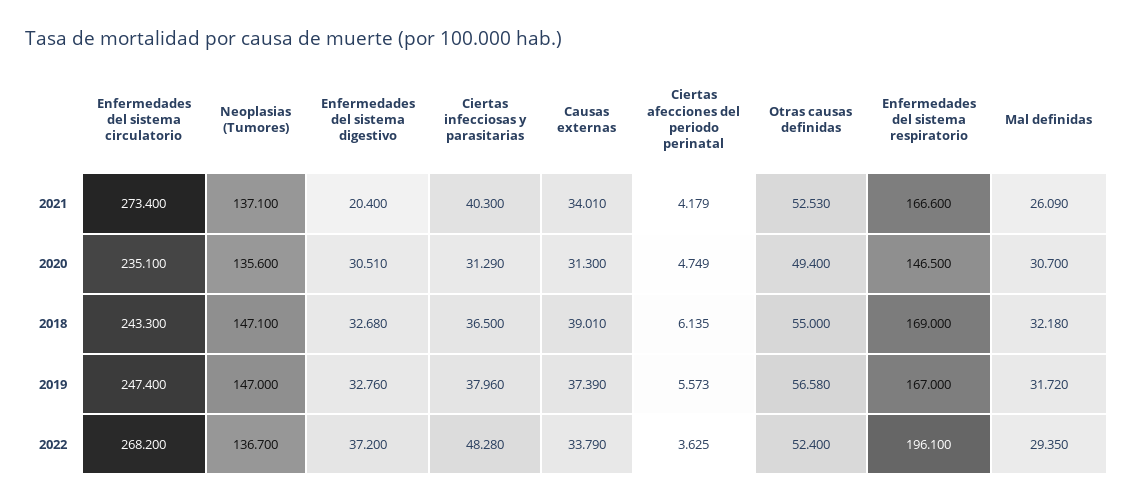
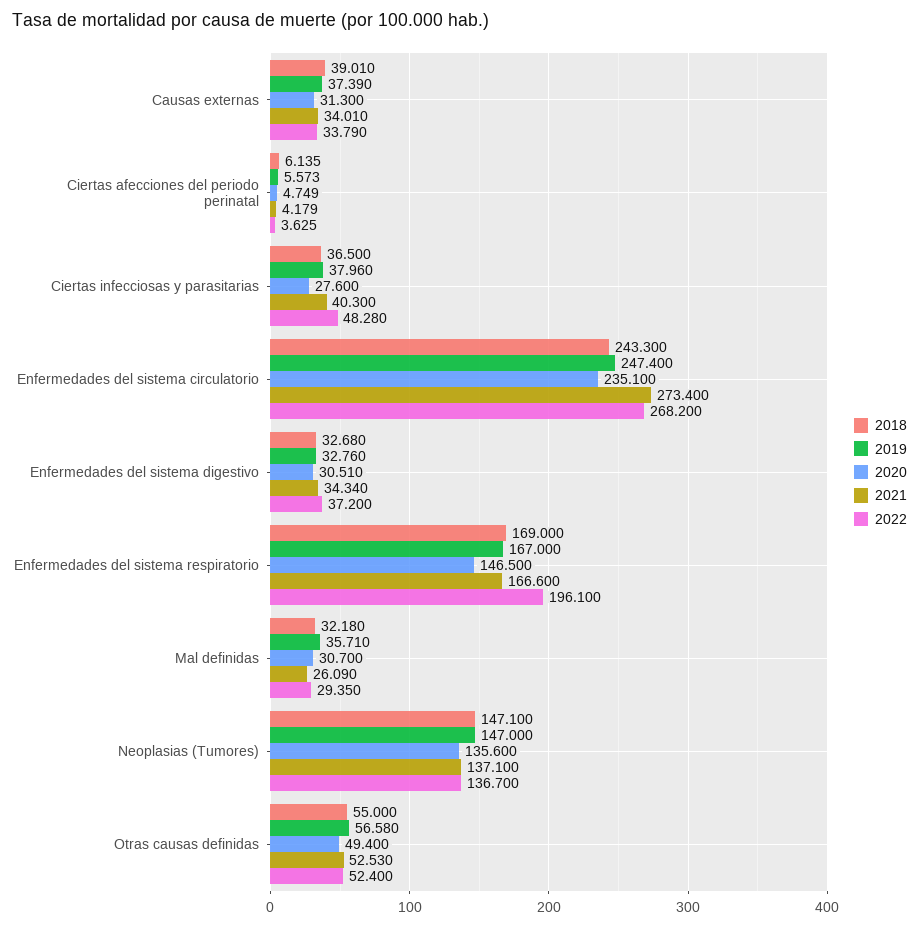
2021, Enfermedades del sistema digestivo: 20.4 -> 34.34
2020, Ciertas infecciosas y parasitarias: 31.29 -> 27.6
2019, Mal definidas: 31.72 -> 35.71

